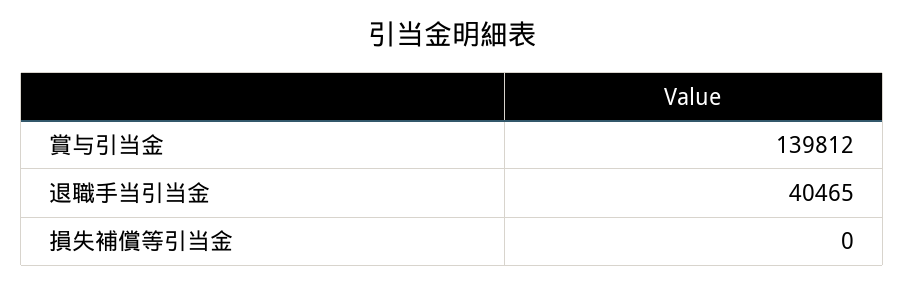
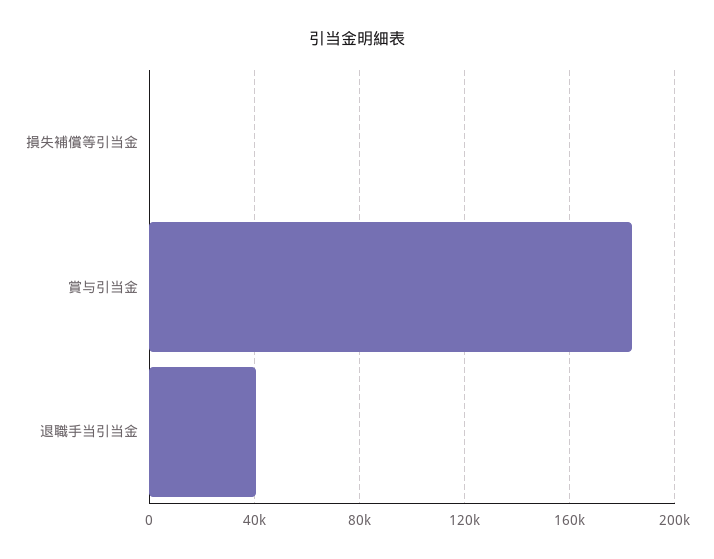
賞与引当金: 139812 -> 185000

